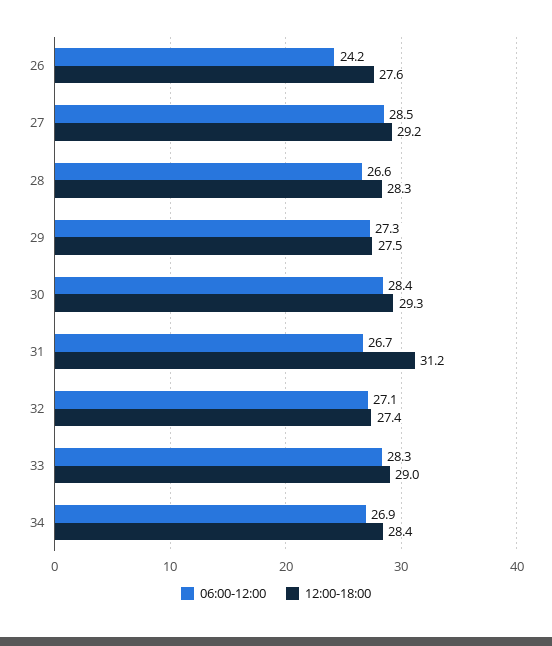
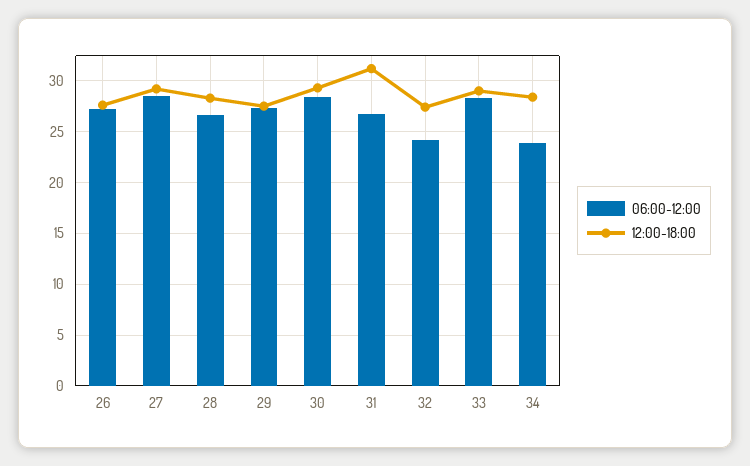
06:00-12:00, 26: 24.2 -> 27
06:00-12:00, 32: 27.1 -> 24
06:00-12:00, 34: 26.9 -> 24

